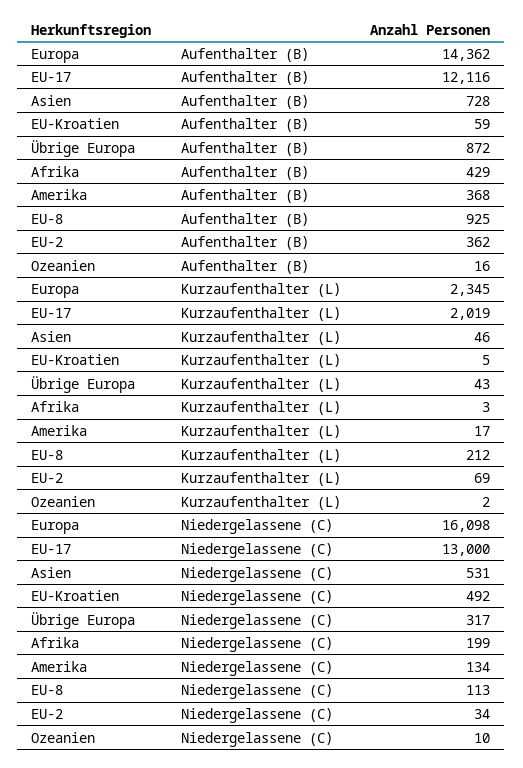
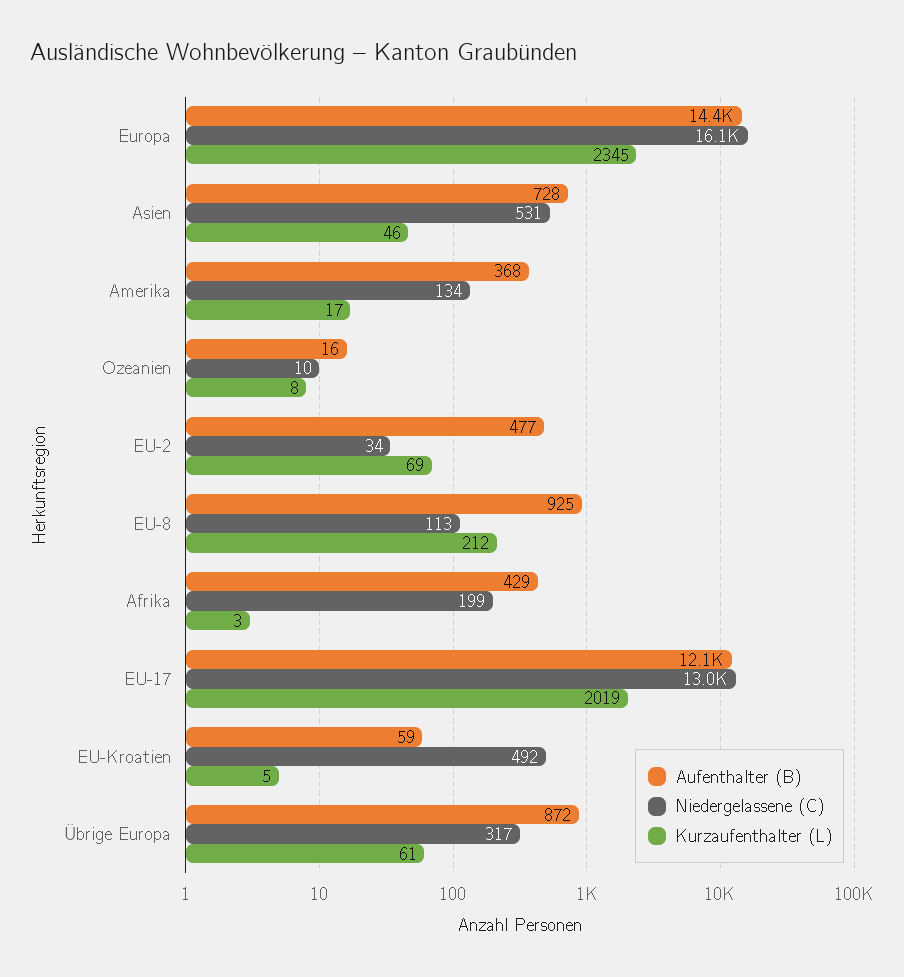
Aufenthalter (B), EU-2: 362 -> 477
Kurzaufenthalter (L), Übrige Europa: 43 -> 61
Kurzaufenthalter (L), Ozeanien: 2 -> 8

